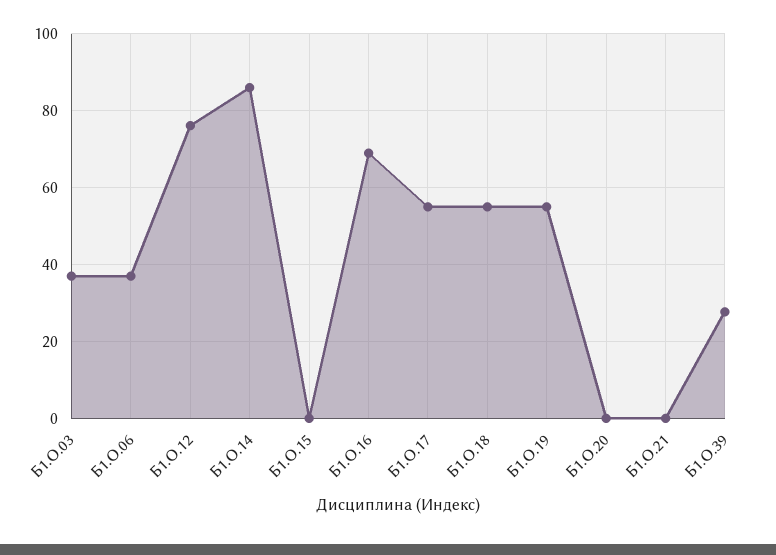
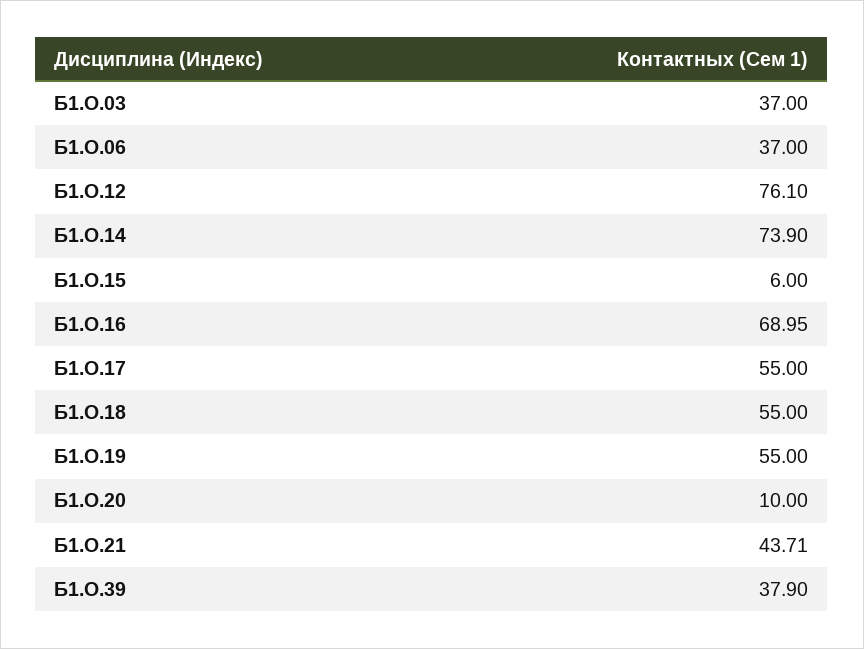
Б1.О.14: 86 -> 73.9
Б1.О.15: 0 -> 6
Б1.О.20: 0 -> 10
Б1.О.21: 0 -> 43.71
Б1.О.39: 28 -> 37.9

